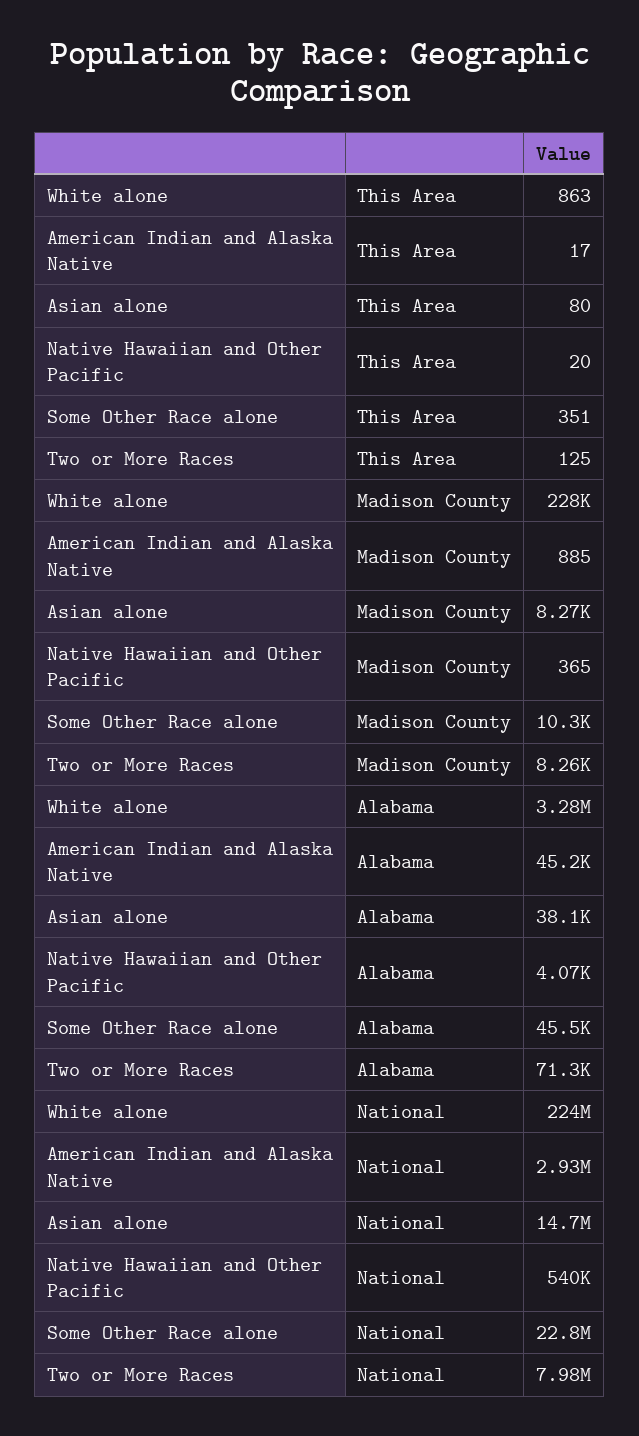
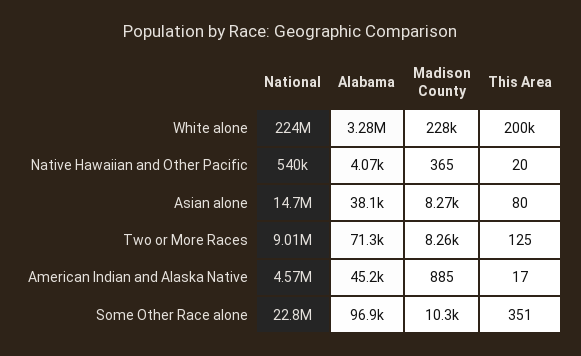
White alone, This Area: 863 -> 200000
Some Other Race alone, Alabama: 45500 -> 96900
American Indian and Alaska Native, National: 2930000 -> 4570000
Two or More Races, National: 7980000 -> 9010000

